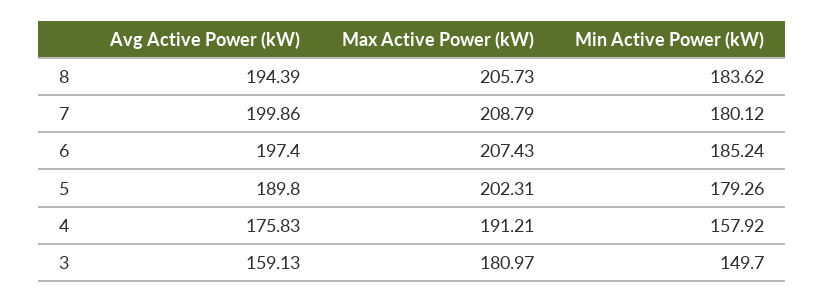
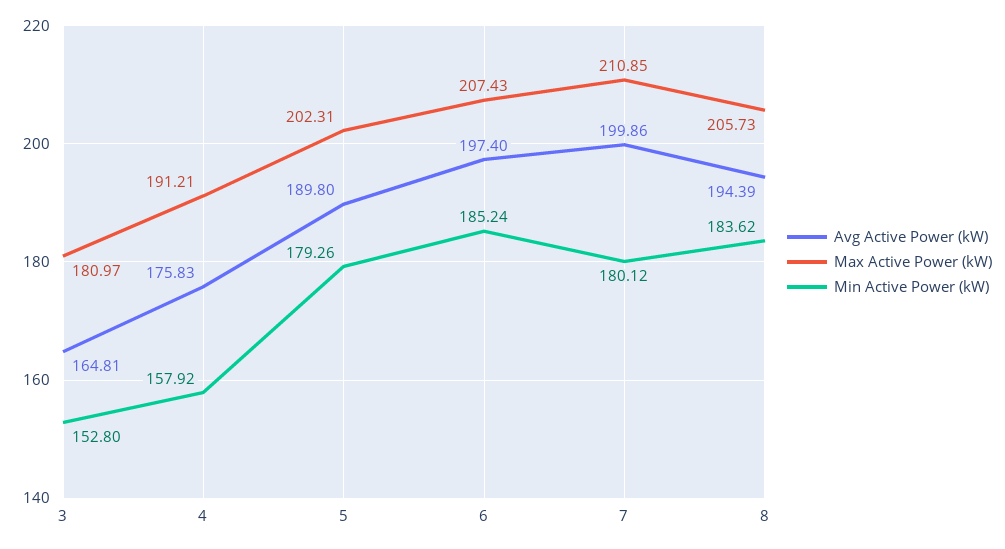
Max Active Power (kW), 7: 208.79 -> 210.85
Avg Active Power (kW), 3: 159.13 -> 164.81
Min Active Power (kW), 3: 149.7 -> 152.8

